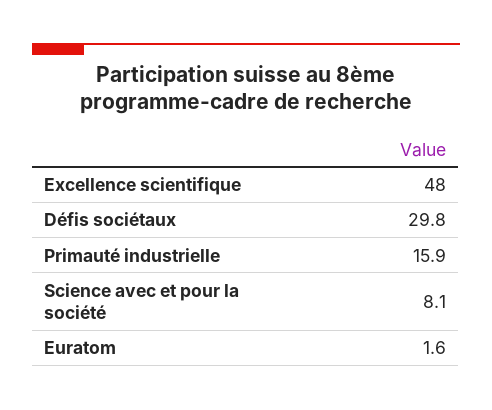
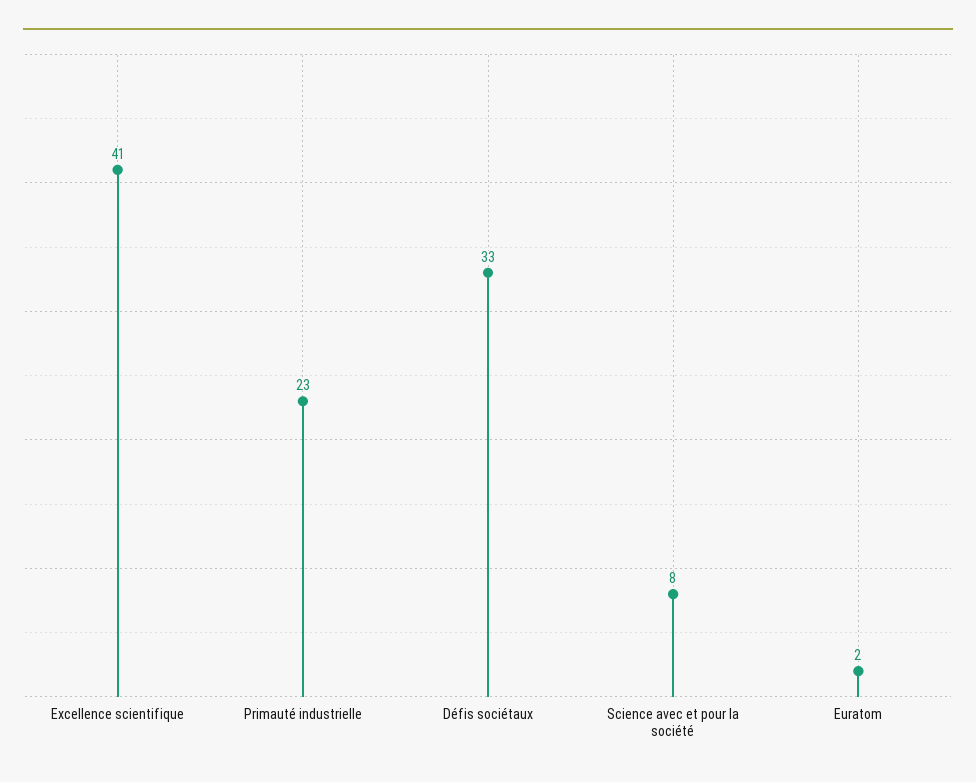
Excellence scientifique: 48 -> 41
Défis sociétaux: 29.8 -> 33
Primauté industrielle: 15.9 -> 23

